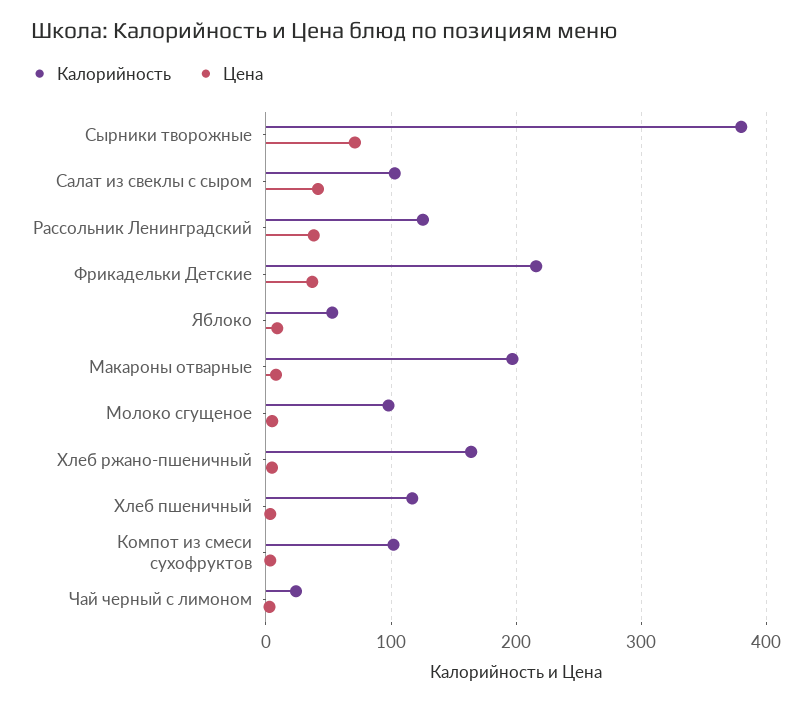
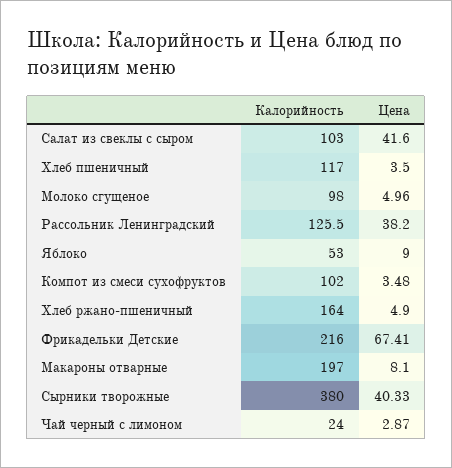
Цена, Сырники творожные: 70 -> 40.33
Цена, Фрикадельки Детские: 40 -> 67.41

